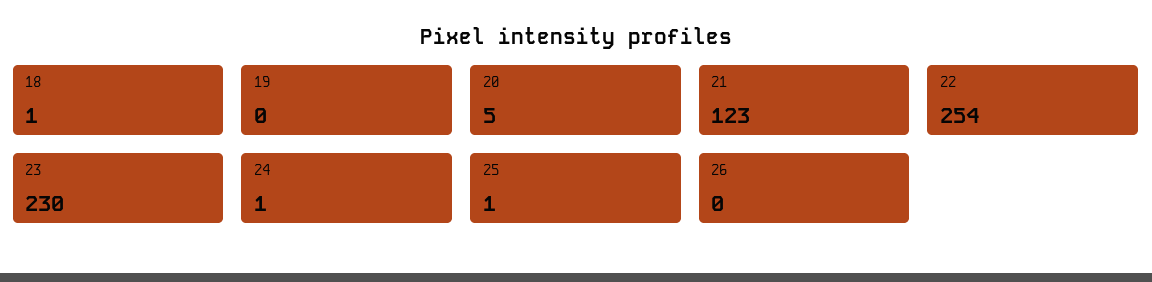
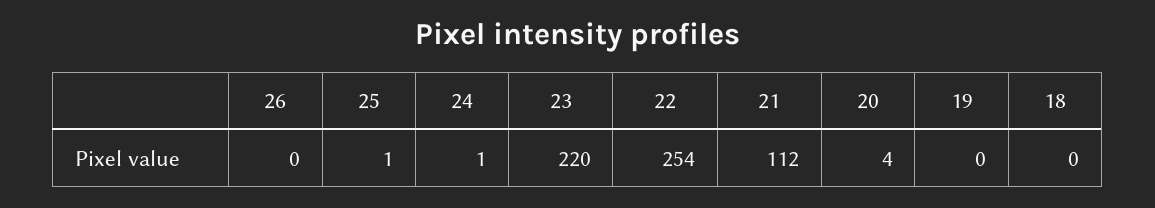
18: 1 -> 0
20: 5 -> 4
21: 123 -> 112
23: 230 -> 220

